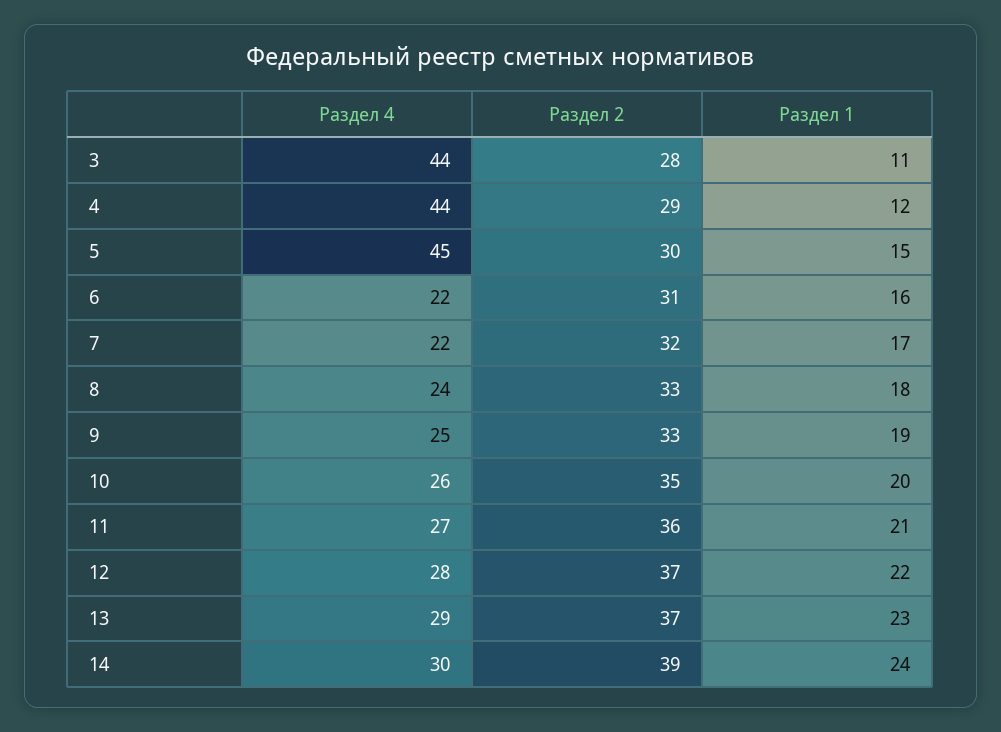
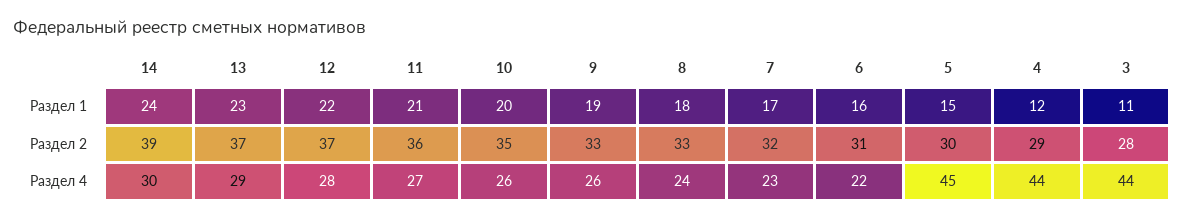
Раздел 4, 7: 22 -> 23
Раздел 4, 9: 25 -> 26

